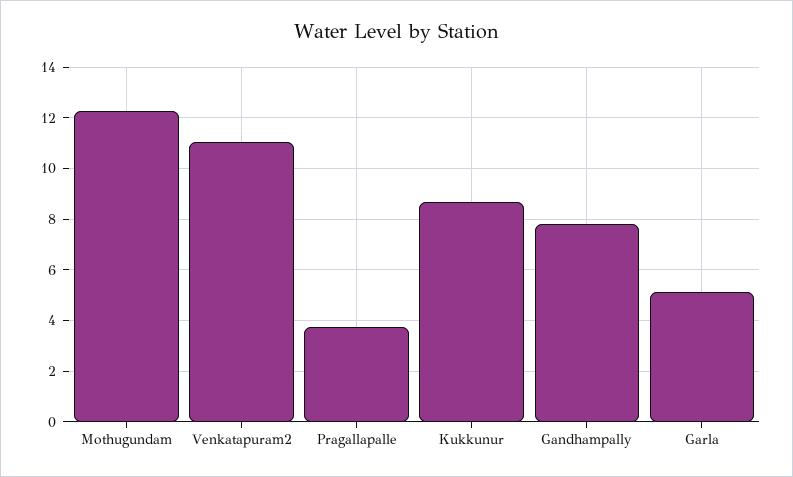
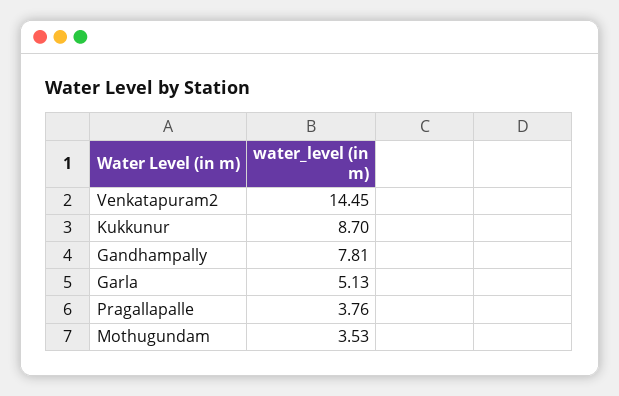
Mothugundam: 12.25 -> 3.53
Venkatapuram2: 11 -> 14.45

